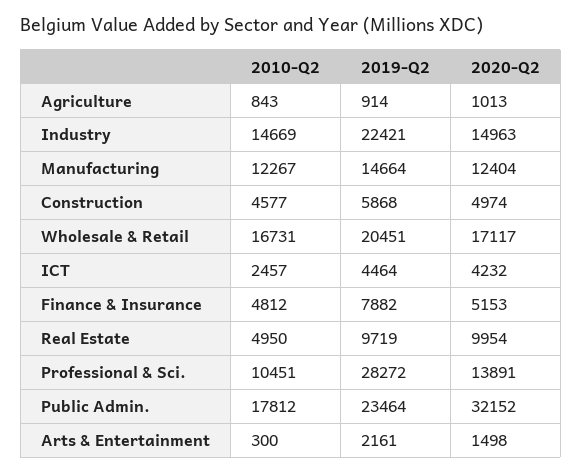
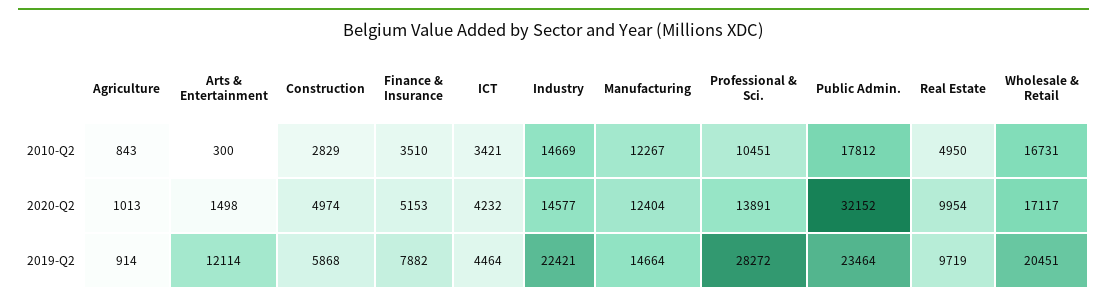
2020-Q2, Industry: 14963 -> 14577
2010-Q2, Construction: 4577 -> 2829
2010-Q2, ICT: 2457 -> 3421
2010-Q2, Finance & Insurance: 4812 -> 3510
2019-Q2, Arts & Entertainment: 2161 -> 12114

